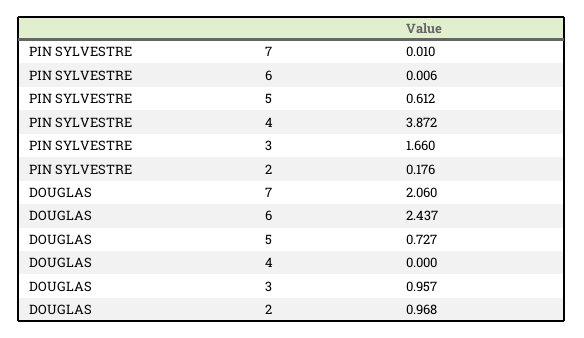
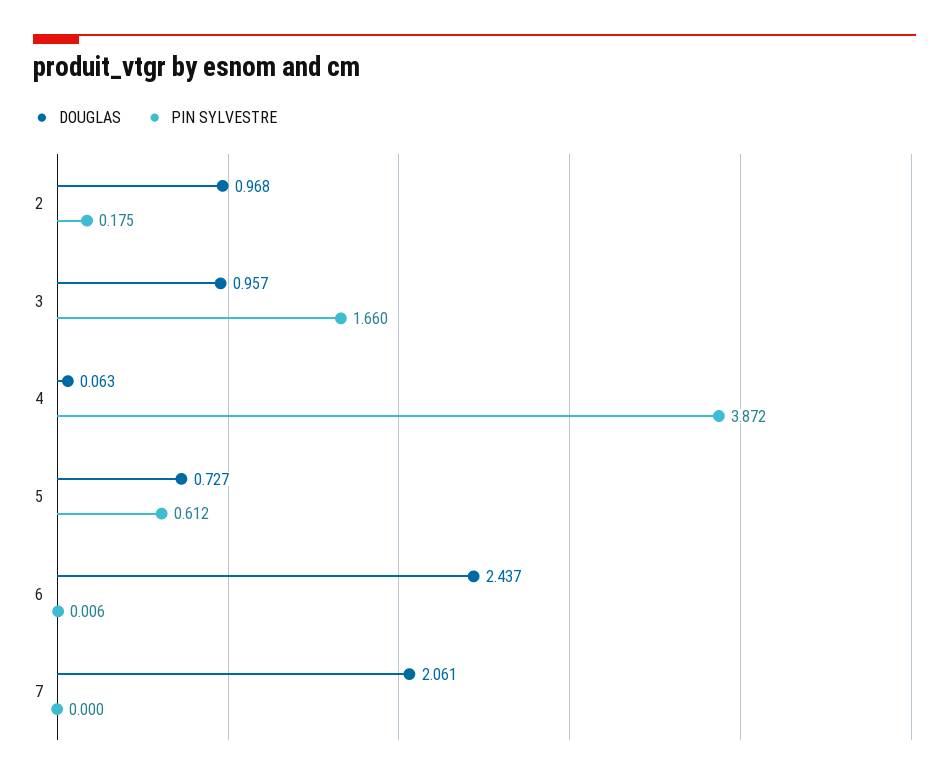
PIN SYLVESTRE, 7: 0.01 -> 0
PIN SYLVESTRE, 2: 0.176 -> 0.175
DOUGLAS, 7: 2.06 -> 2.061
DOUGLAS, 4: 0 -> 0.063

